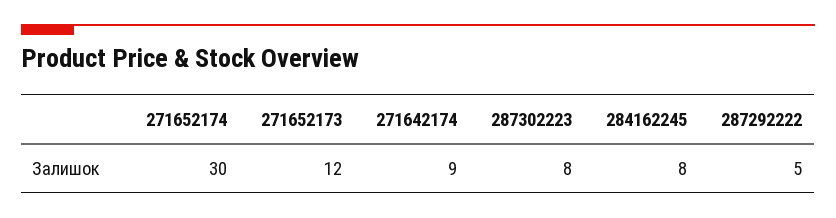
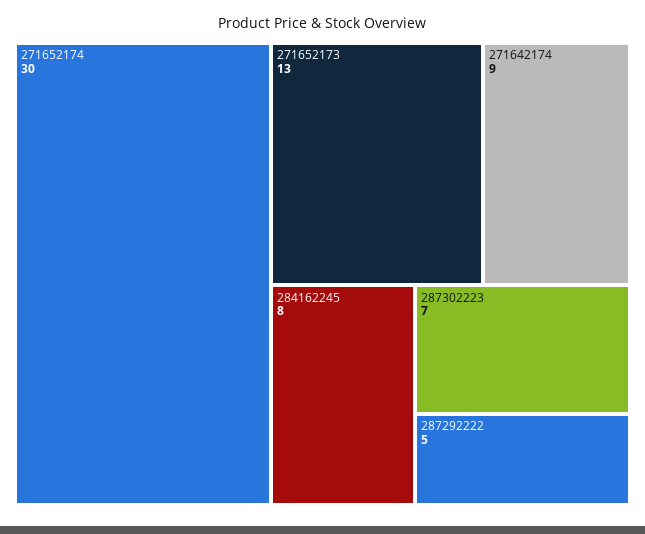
271652173: 12 -> 13
287302223: 8 -> 7

